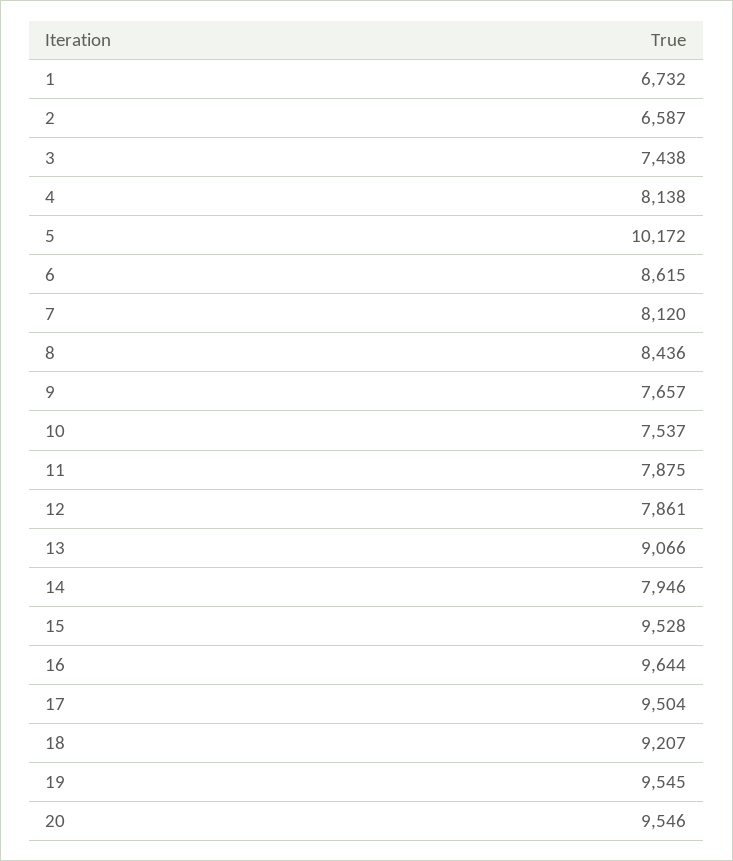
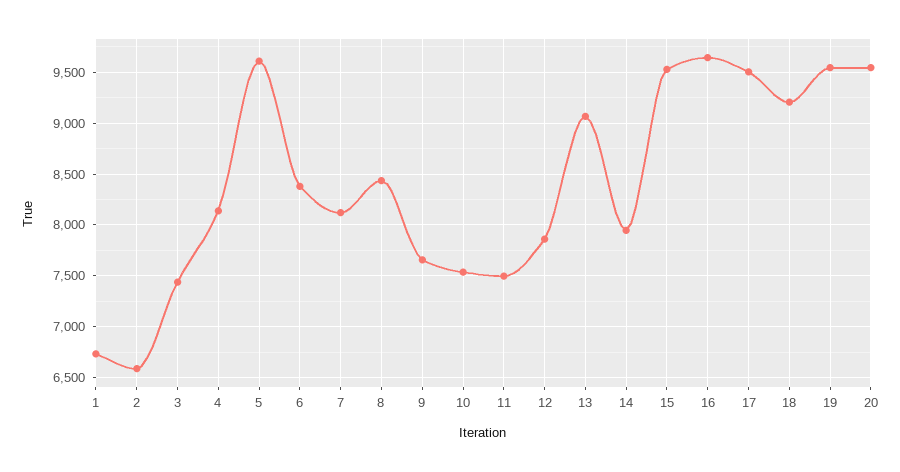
5: 10172 -> 9600
6: 8615 -> 8400
11: 7875 -> 7500

